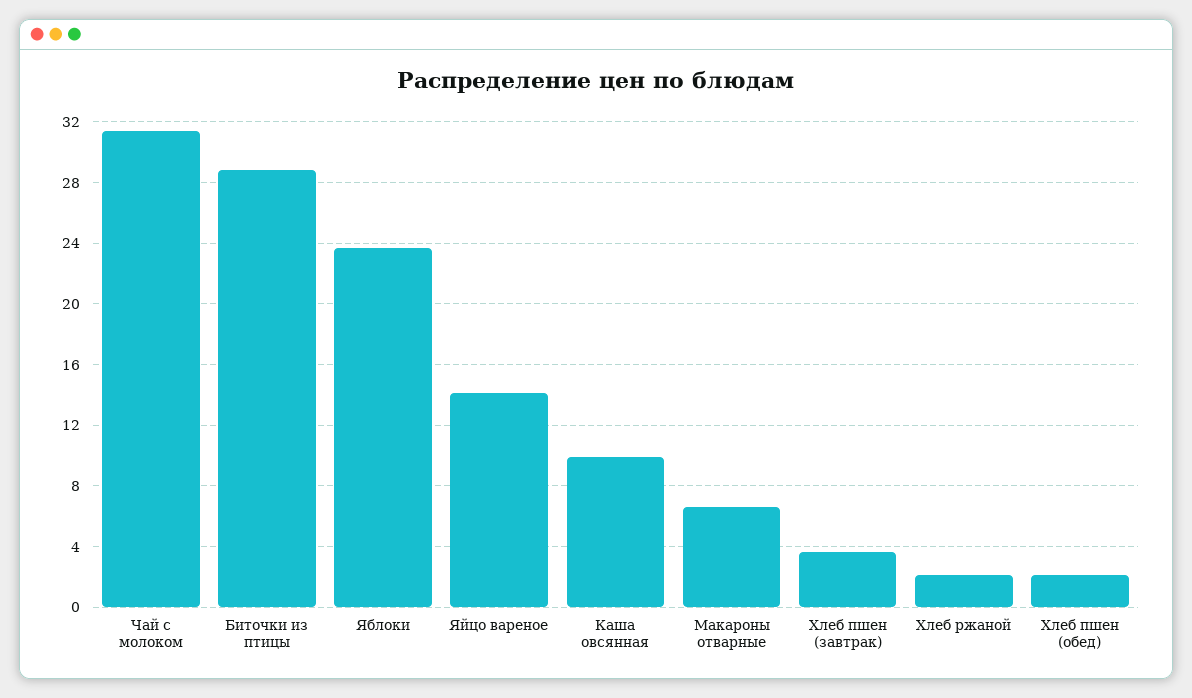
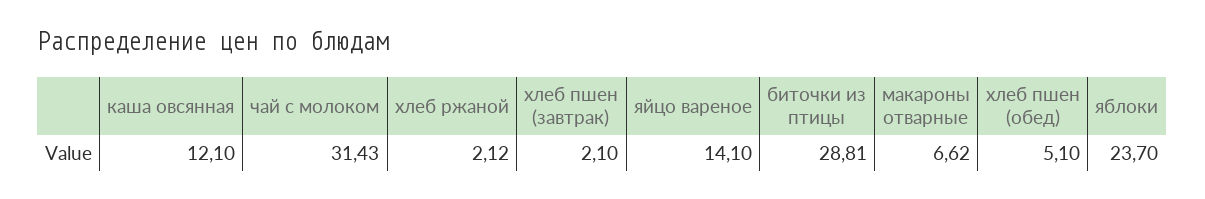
Каша овсянная: 10 -> 12.1
Хлеб пшен (завтрак): 3.5 -> 2.1
Хлеб пшен (обед): 2 -> 5.1

